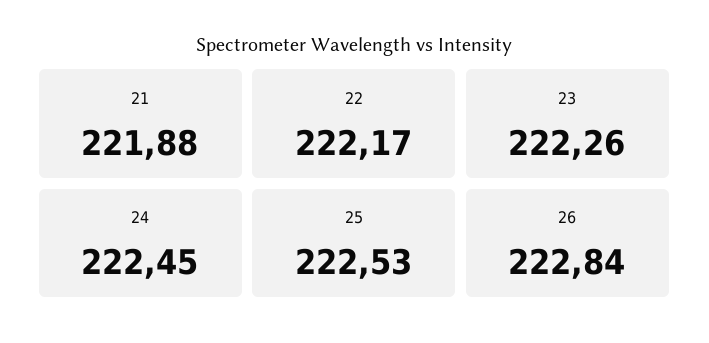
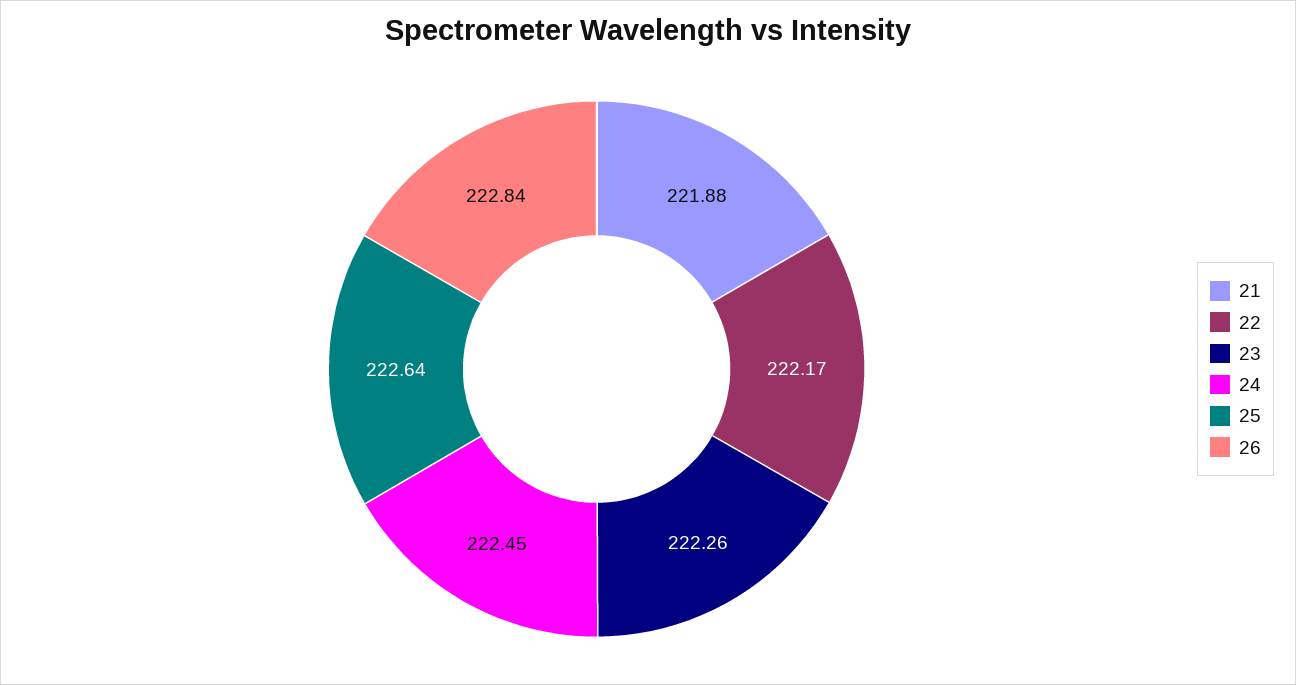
25: 222.53 -> 222.64

